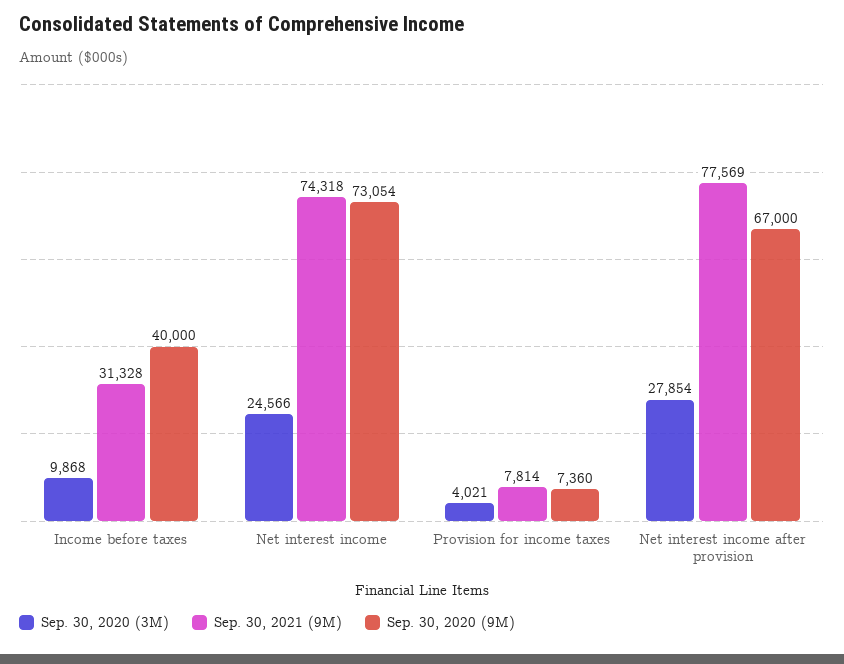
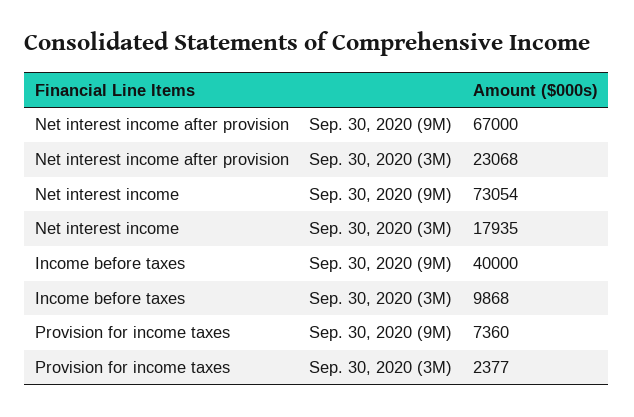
Sep. 30, 2021 (9M), Income before taxes: 31328 -> none
Sep. 30, 2020 (3M), Net interest income: 24566 -> 17935
Sep. 30, 2021 (9M), Net interest income: 74318 -> none
Sep. 30, 2020 (3M), Provision for income taxes: 4021 -> 2377
Sep. 30, 2021 (9M), Provision for income taxes: 7814 -> none
Sep. 30, 2020 (3M), Net interest income after provision: 27854 -> 23068
Sep. 30, 2021 (9M), Net interest income after provision: 77569 -> none

